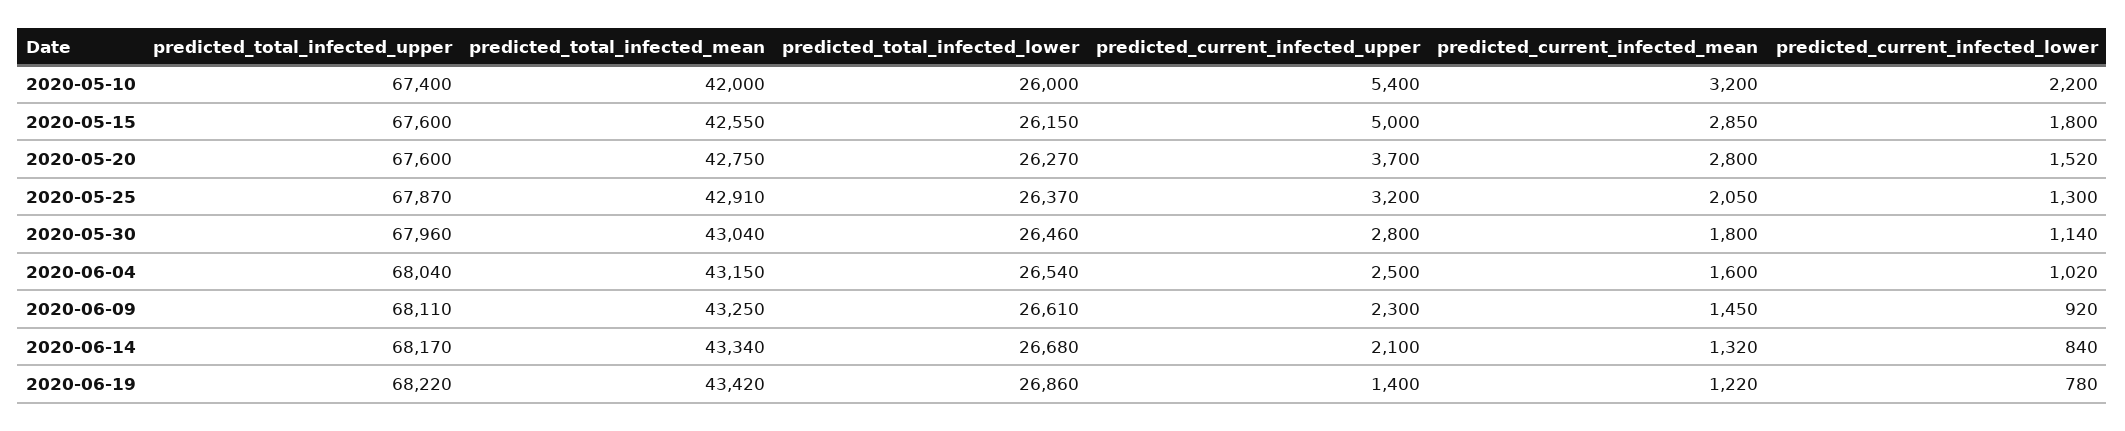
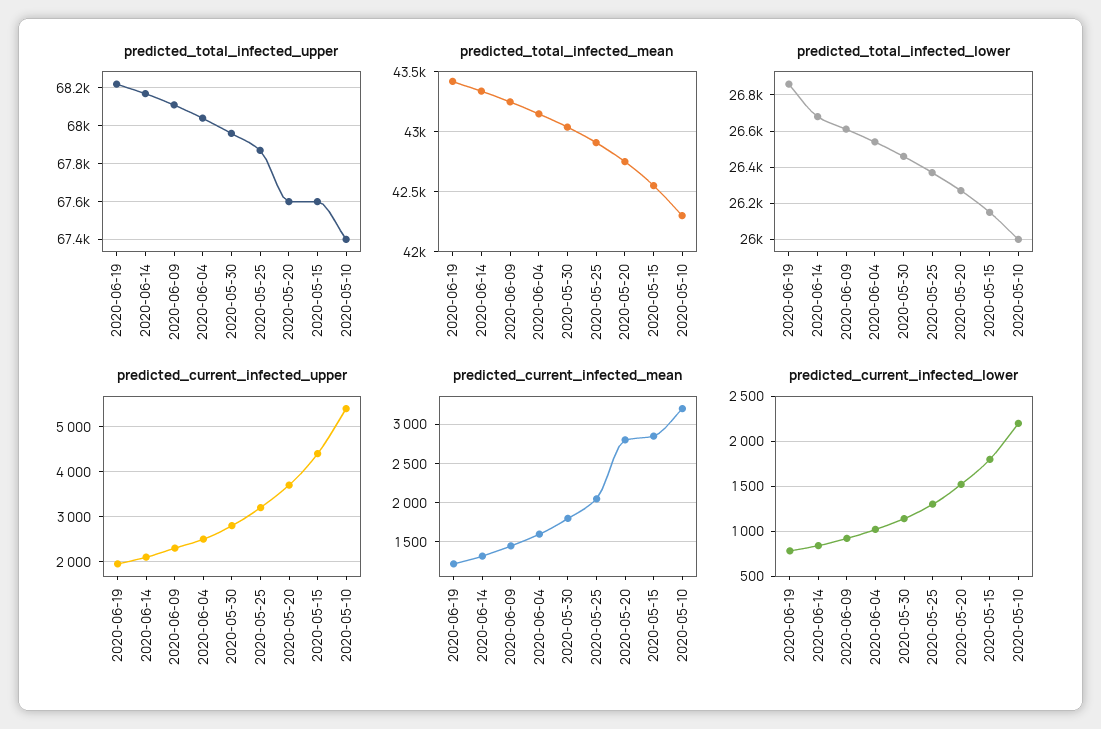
predicted_total_infected_mean, 2020-05-10: 42000 -> 42300
predicted_current_infected_upper, 2020-05-15: 5000 -> 4400
predicted_current_infected_upper, 2020-06-19: 1400 -> 2000

